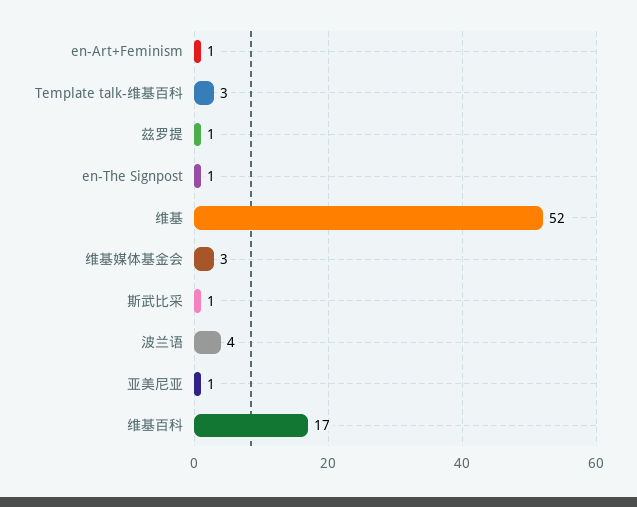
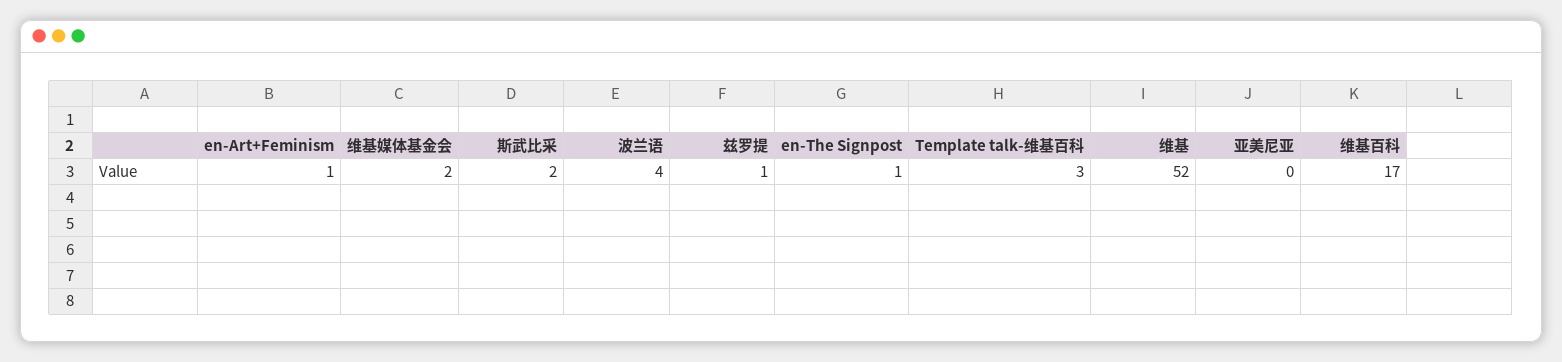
维基媒体基金会: 3 -> 2
斯武比采: 1 -> 2
亚美尼亚: 1 -> 0

